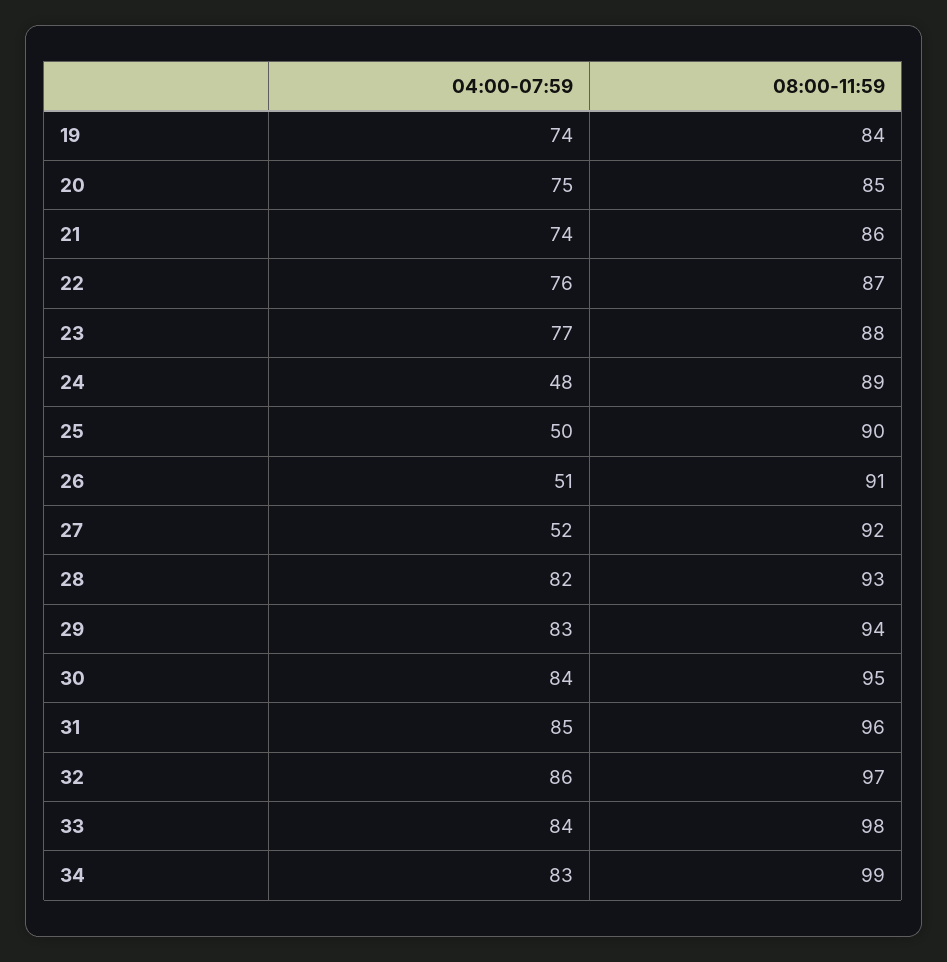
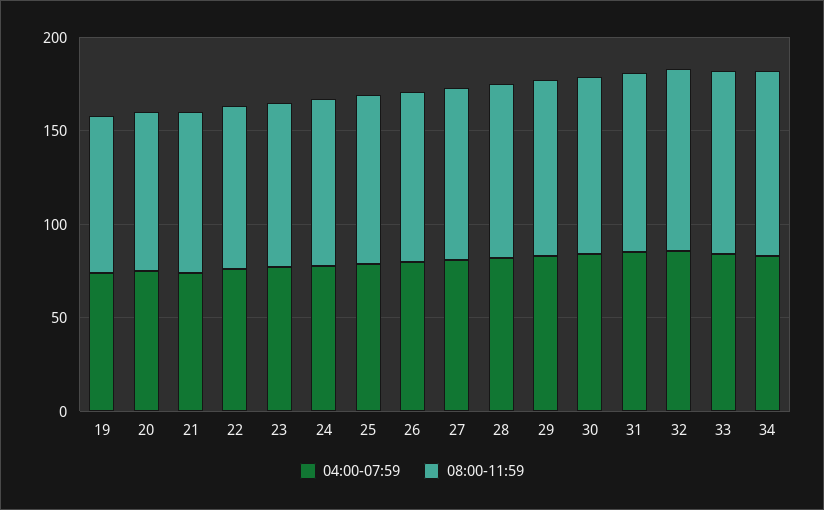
04:00-07:59, 24: 48 -> 80
04:00-07:59, 25: 50 -> 80
04:00-07:59, 26: 51 -> 80
04:00-07:59, 27: 52 -> 80

